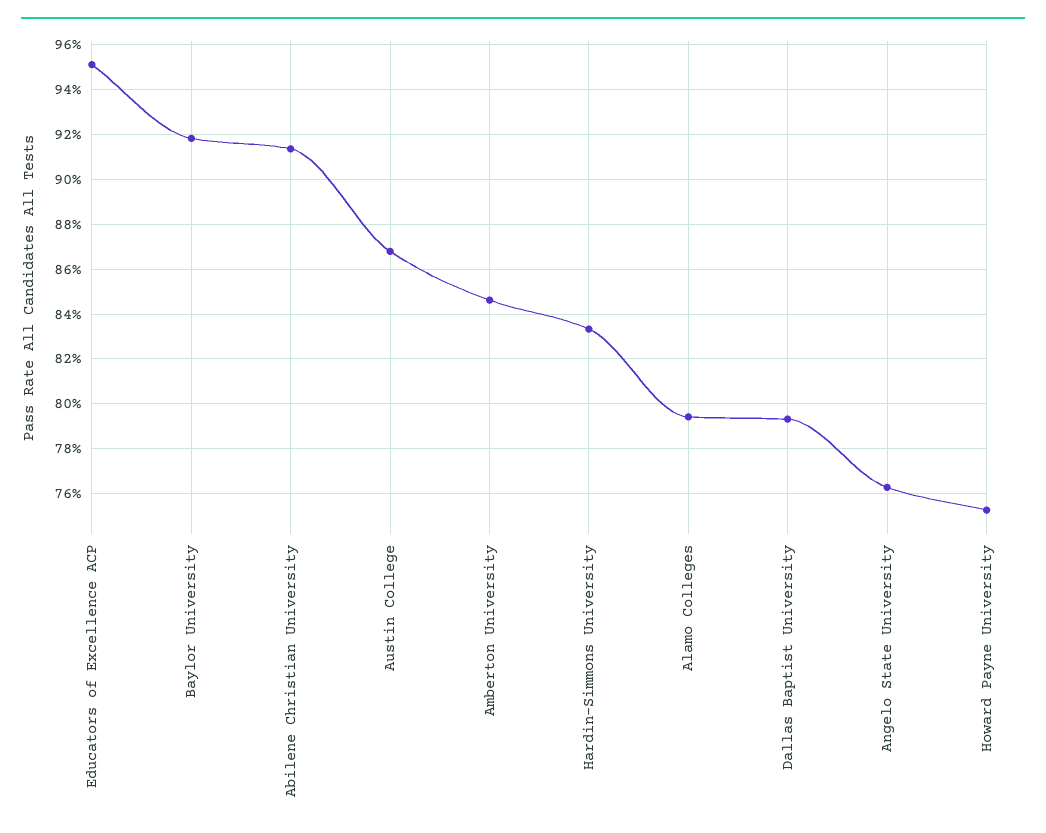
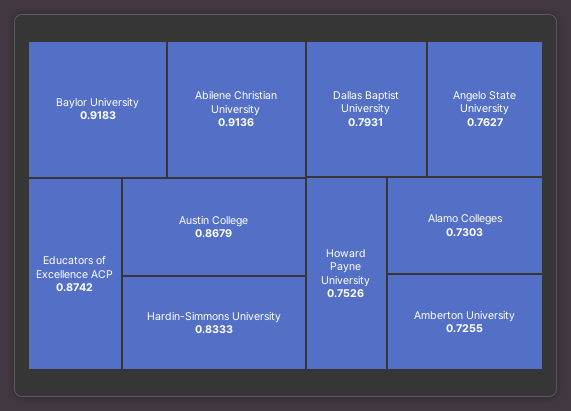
Educators of Excellence ACP: 0.95 -> 0.8742
Amberton University: 0.845 -> 0.7255
Alamo Colleges: 0.795 -> 0.7303

